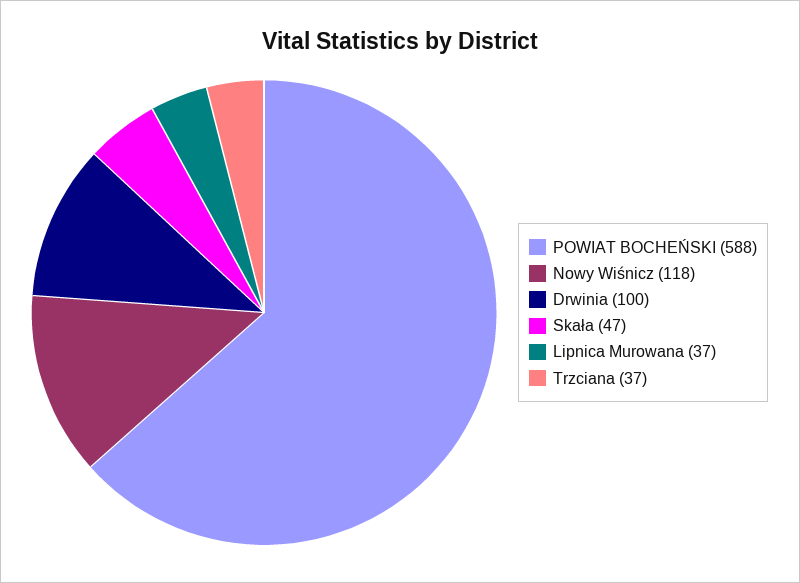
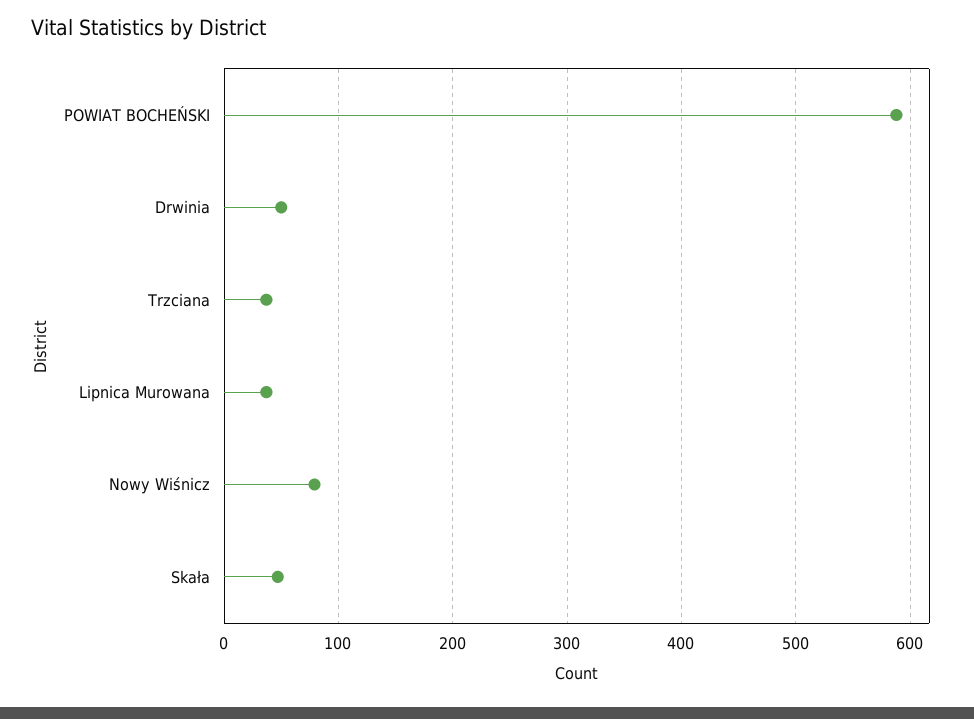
Nowy Wiśnicz: 118 -> 80
Drwinia: 100 -> 50

